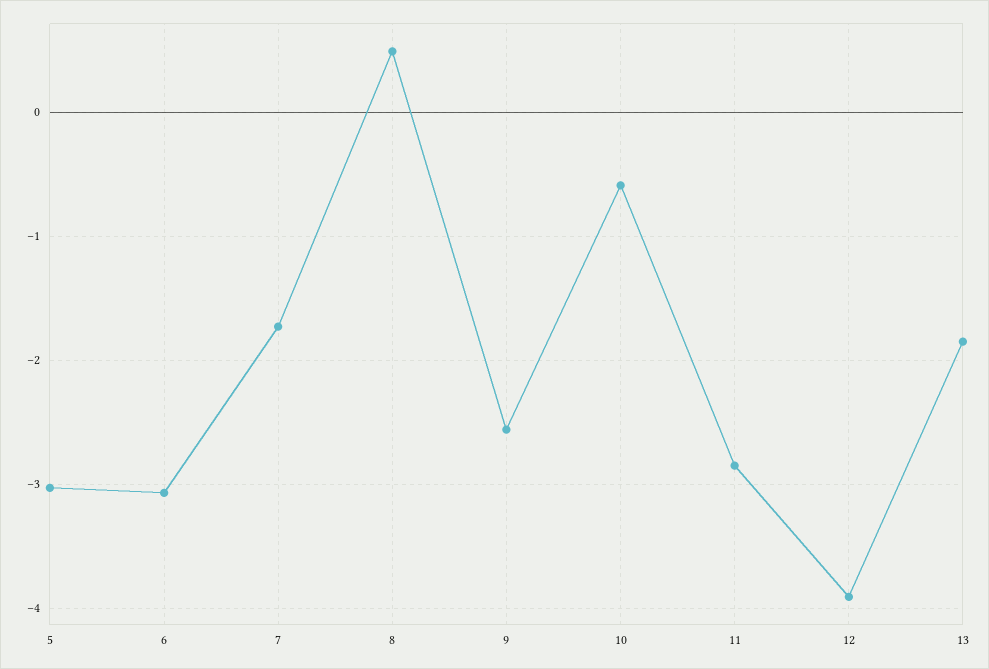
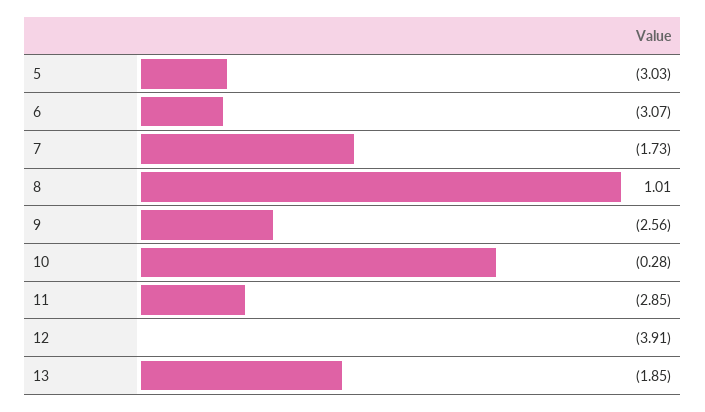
8: 0.5 -> 1.01
10: -0.6 -> -0.28

